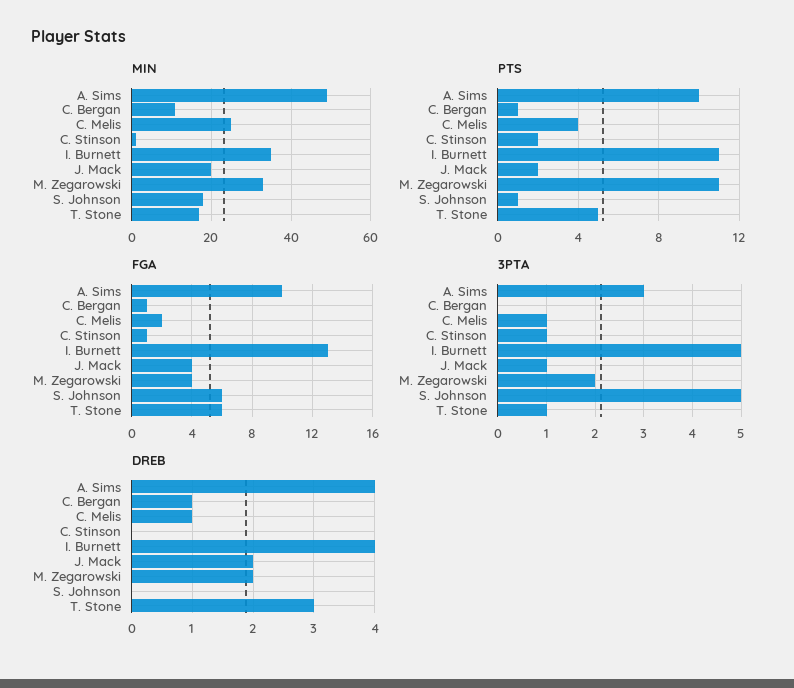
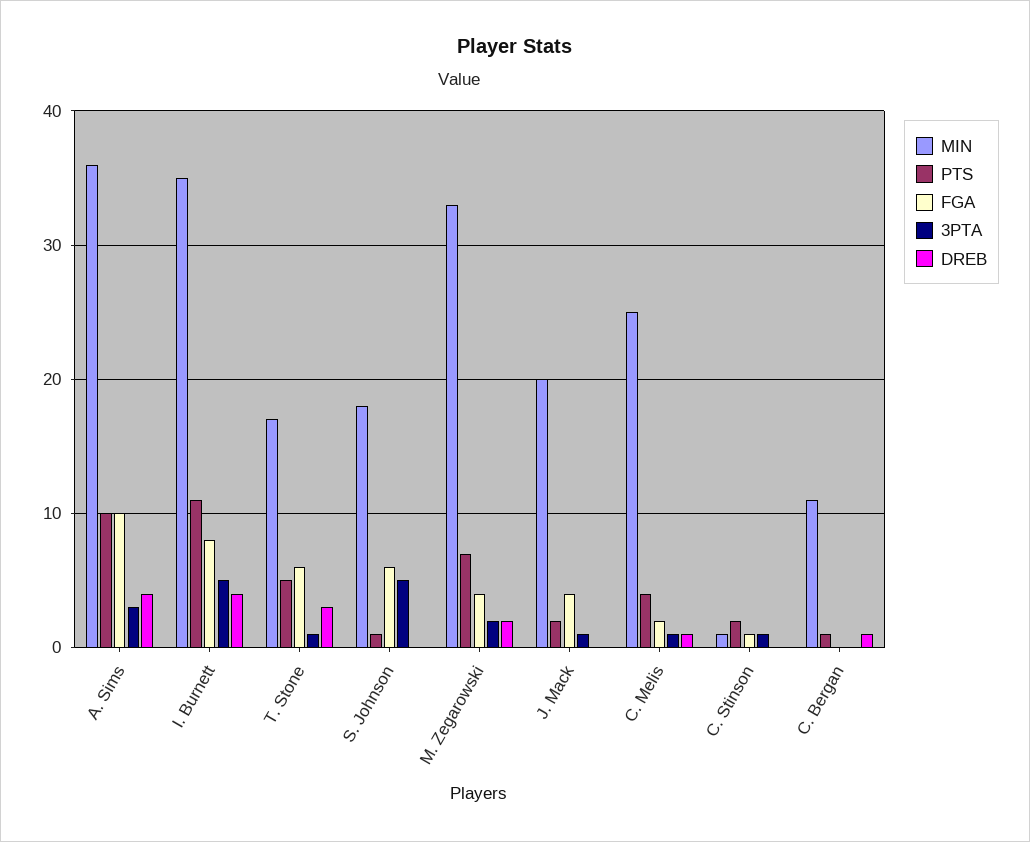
MIN, A. Sims: 50 -> 36
PTS, M. Zegarowski: 11 -> 7
FGA, C. Bergan: 1 -> 0
FGA, I. Burnett: 13 -> 8
DREB, J. Mack: 2 -> 0

